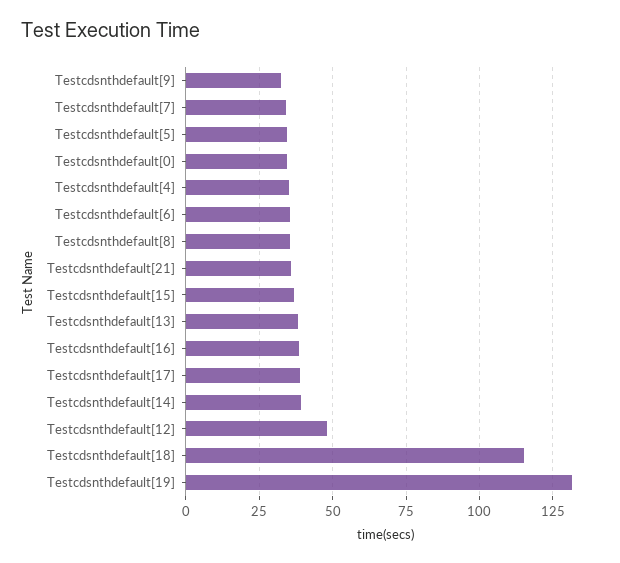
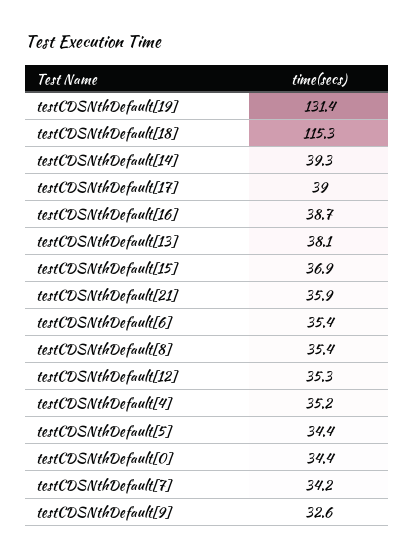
Testcdsnthdefault[12]: 47.5 -> 35.3

